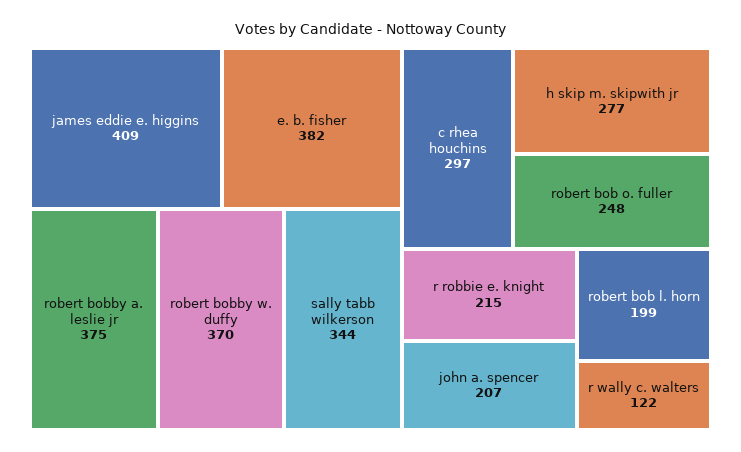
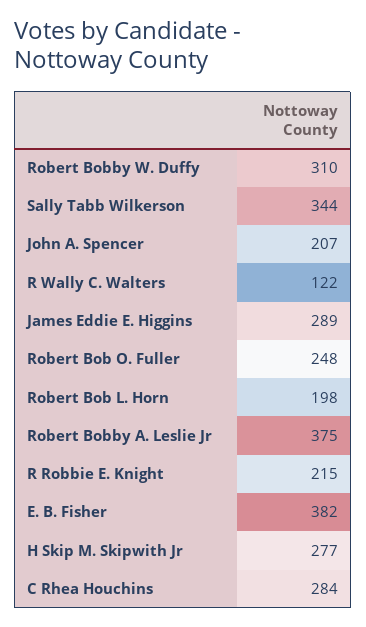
james eddie e. higgins: 409 -> 289
robert bobby w. duffy: 370 -> 310
c rhea houchins: 297 -> 284
robert bob l. horn: 199 -> 198

